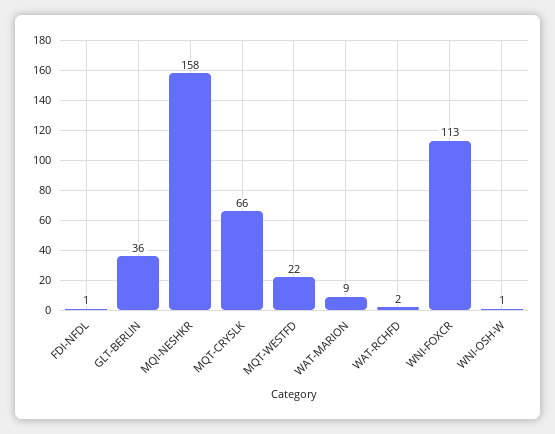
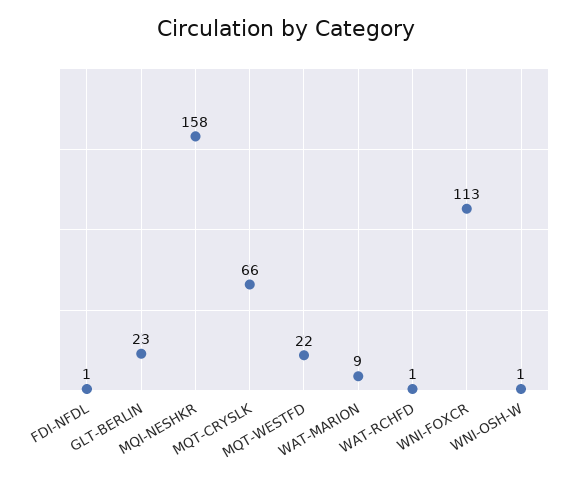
GLT-BERLIN: 36 -> 23
WAT-RCHFD: 2 -> 1

